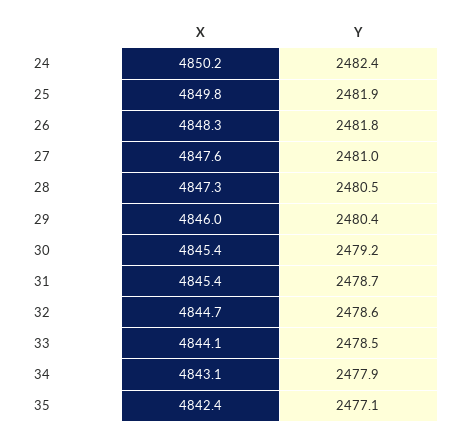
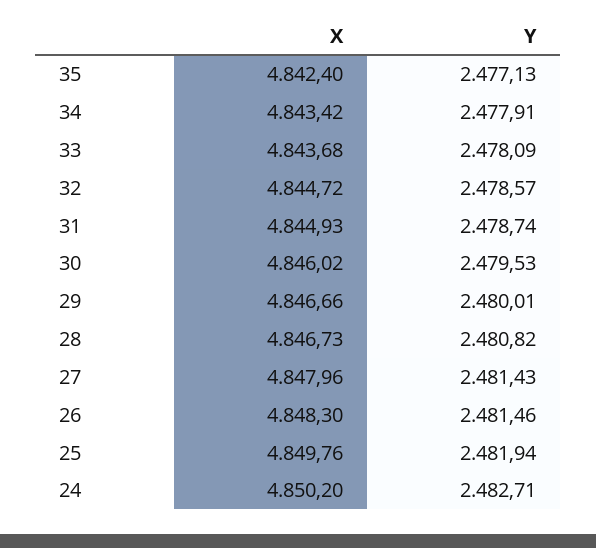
Y, 24: 2482.4 -> 2482.71
Y, 26: 2481.8 -> 2481.46
X, 27: 4847.6 -> 4847.96
Y, 27: 2481 -> 2481.43
X, 28: 4847.3 -> 4846.73
Y, 28: 2480.5 -> 2480.82
X, 29: 4846 -> 4846.66
Y, 29: 2480.4 -> 2480.01
X, 30: 4845.4 -> 4846.02
Y, 30: 2479.2 -> 2479.53
X, 31: 4845.4 -> 4844.93
X, 33: 4844.1 -> 4843.68
Y, 33: 2478.5 -> 2478.09
X, 34: 4843.1 -> 4843.42

